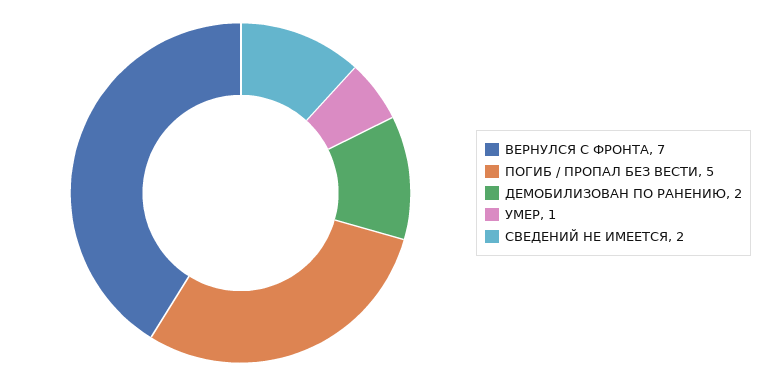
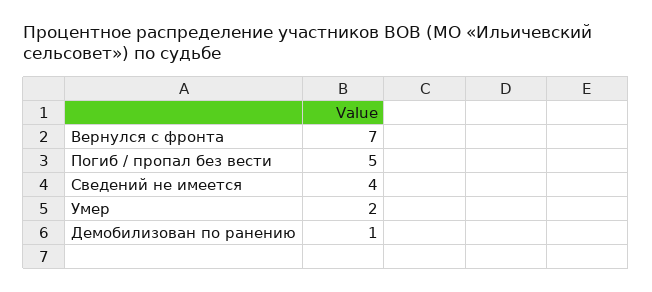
ДЕМОБИЛИЗОВАН ПО РАНЕНИЮ: 2 -> 1
УМЕР: 1 -> 2
СВЕДЕНИЙ НЕ ИМЕЕТСЯ: 2 -> 4

